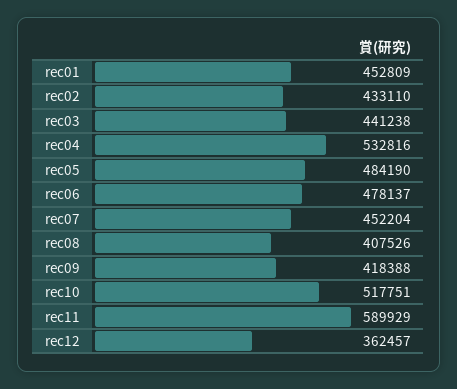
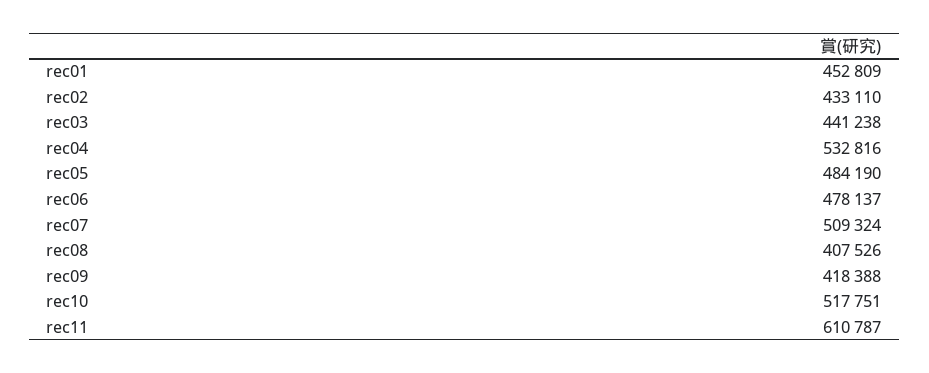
rec07: 452204 -> 509324
rec11: 589929 -> 610787
rec12: 362457 -> none

